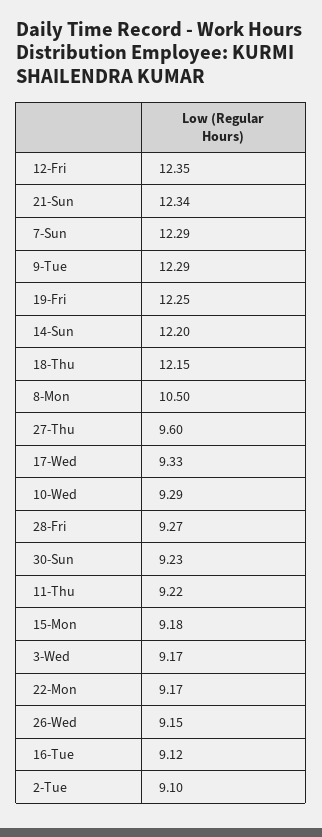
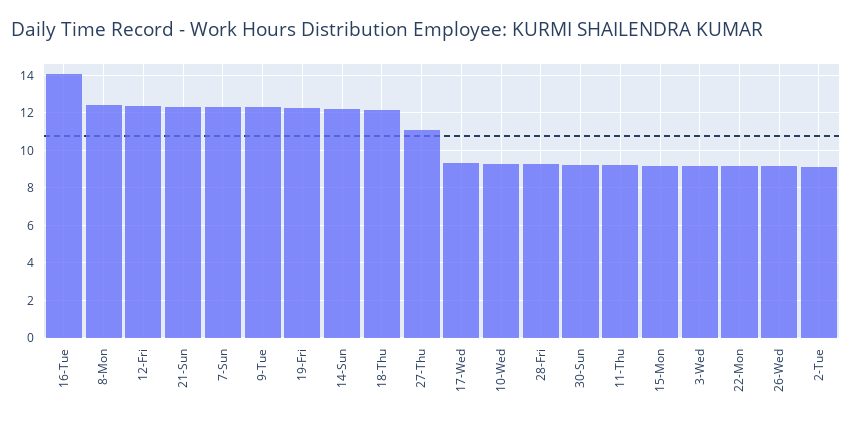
8-Mon: 10.5 -> 12.5
27-Thu: 9.6 -> 11
16-Tue: 9.12 -> 14

